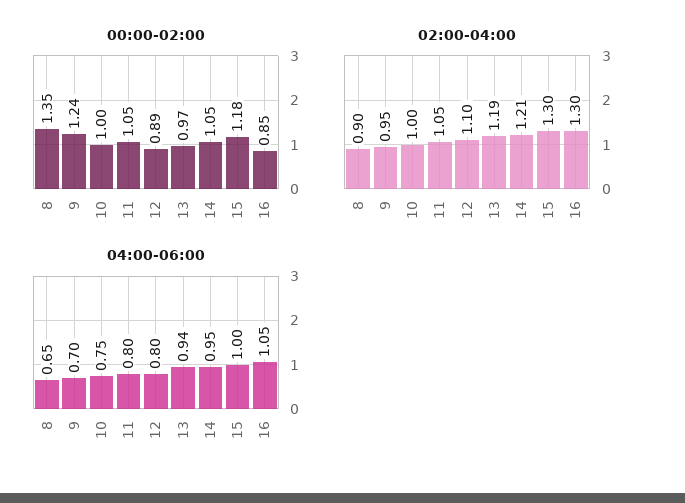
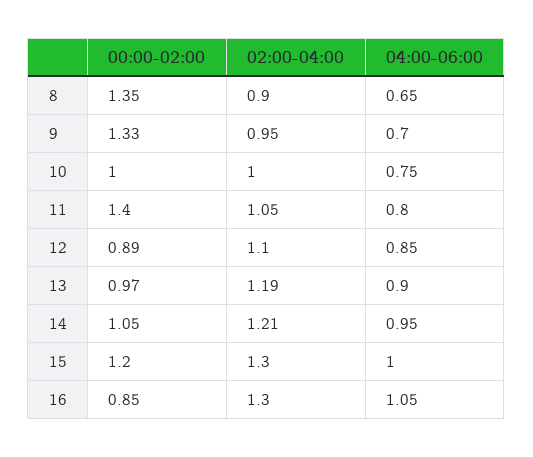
00:00-02:00, 9: 1.24 -> 1.33
00:00-02:00, 11: 1.05 -> 1.4
00:00-02:00, 15: 1.18 -> 1.2
04:00-06:00, 12: 0.8 -> 0.85
04:00-06:00, 13: 0.94 -> 0.9

